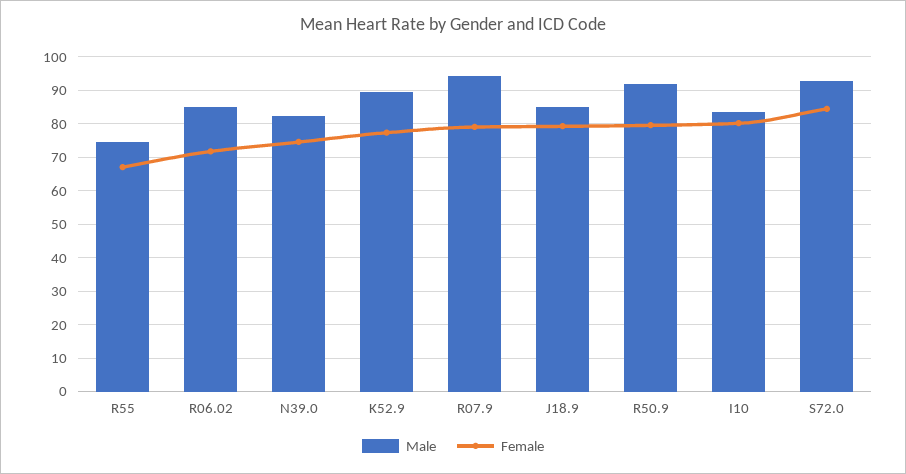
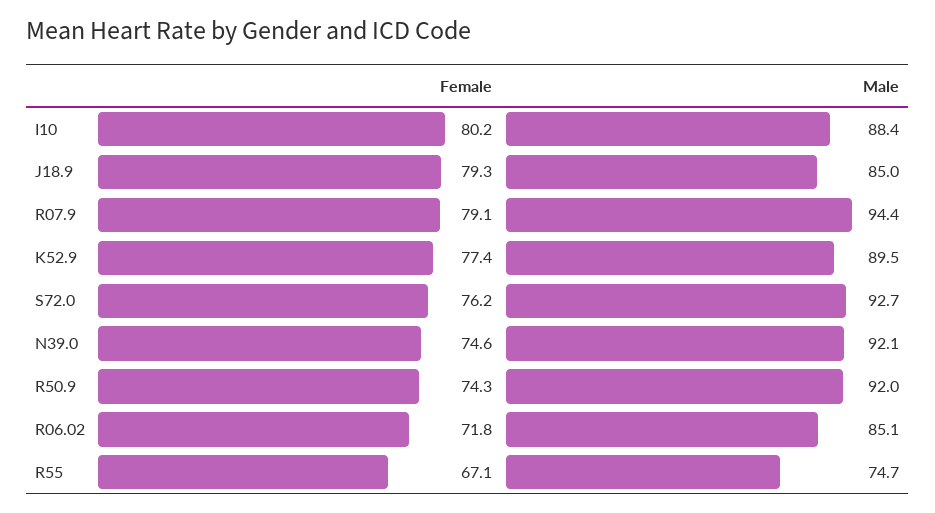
Male, N39.0: 82 -> 92.1
Female, R50.9: 80 -> 74.3
Male, I10: 84 -> 88.4
Female, S72.0: 84 -> 76.2

